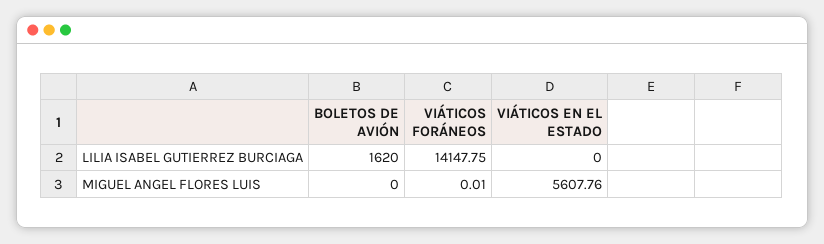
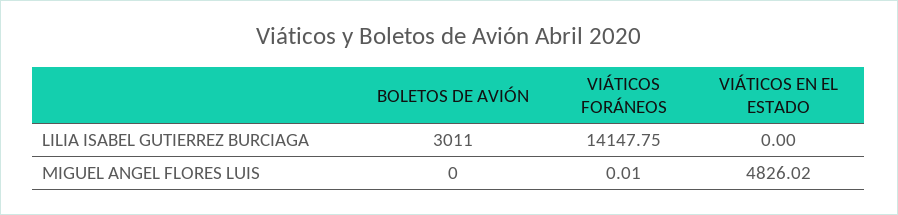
BOLETOS DE AVIÓN, LILIA ISABEL GUTIERREZ BURCIAGA: 1620 -> 3011
VIÁTICOS EN EL ESTADO, MIGUEL ANGEL FLORES LUIS: 5607.76 -> 4826.02

